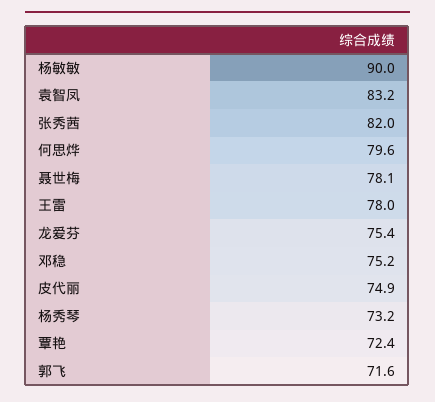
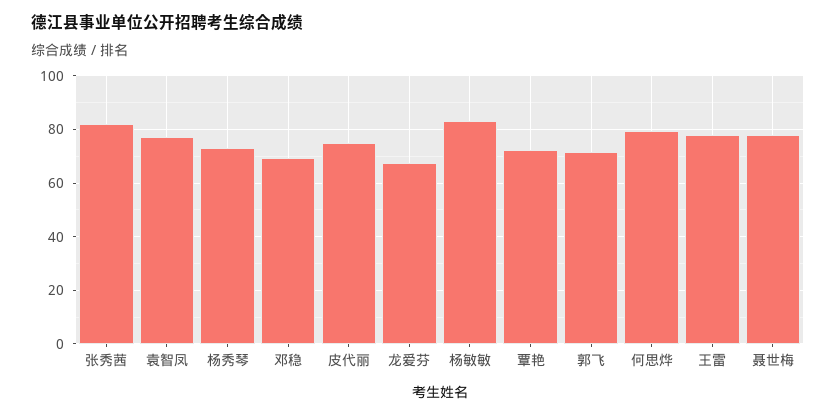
杨敏敏: 90 -> 82.5
袁智凤: 83.2 -> 77.5
龙爱芬: 75.4 -> 67.5
邓稳: 75.2 -> 70

